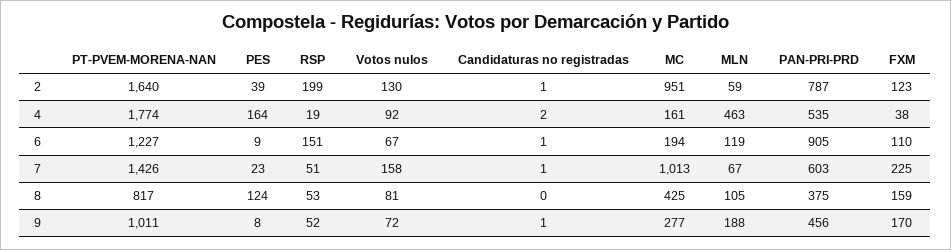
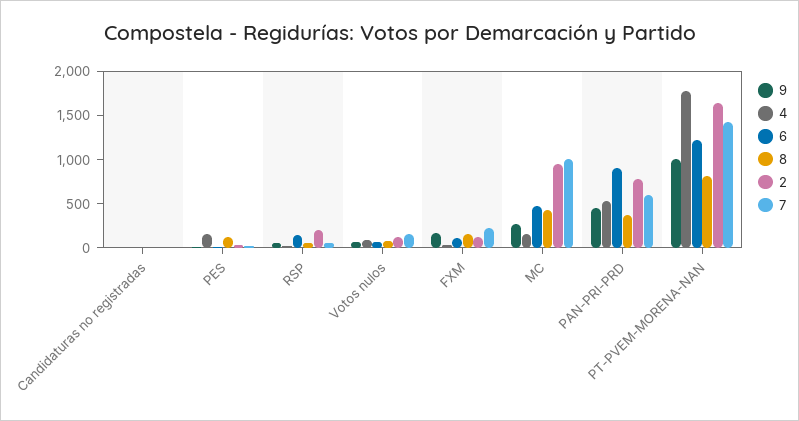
2, MLN: 59 -> none
4, MLN: 463 -> none
6, MC: 194 -> 500
6, MLN: 119 -> none
7, MLN: 67 -> none
8, MLN: 105 -> none
9, MLN: 188 -> none

